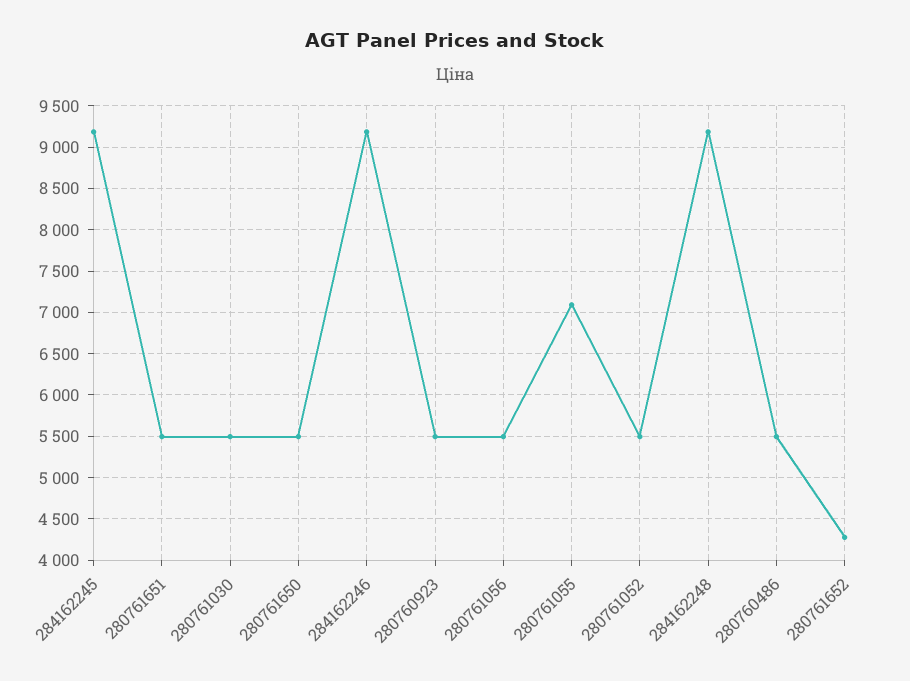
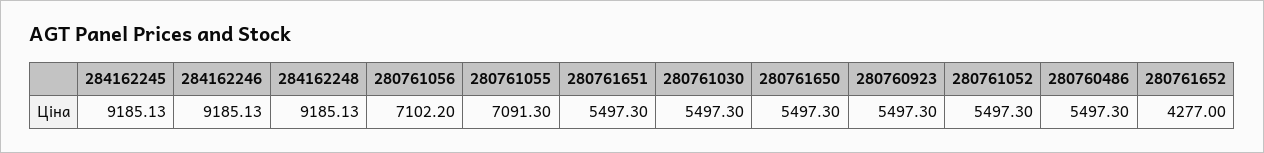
280761056: 5500 -> 7102.2

